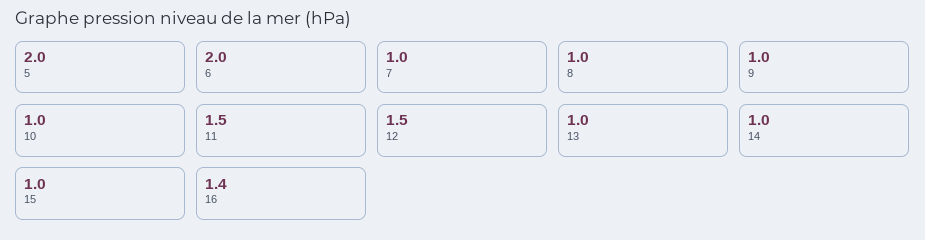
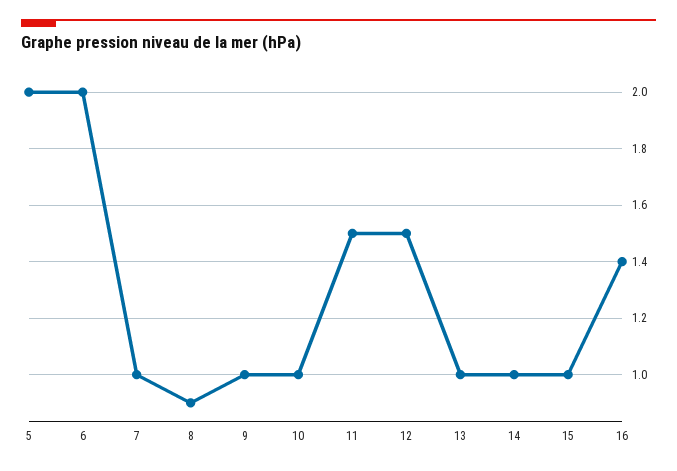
8: 1 -> 0.9

